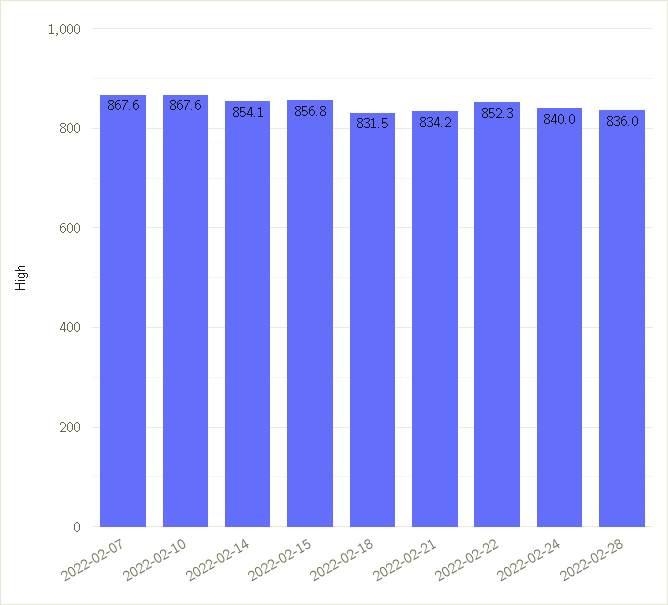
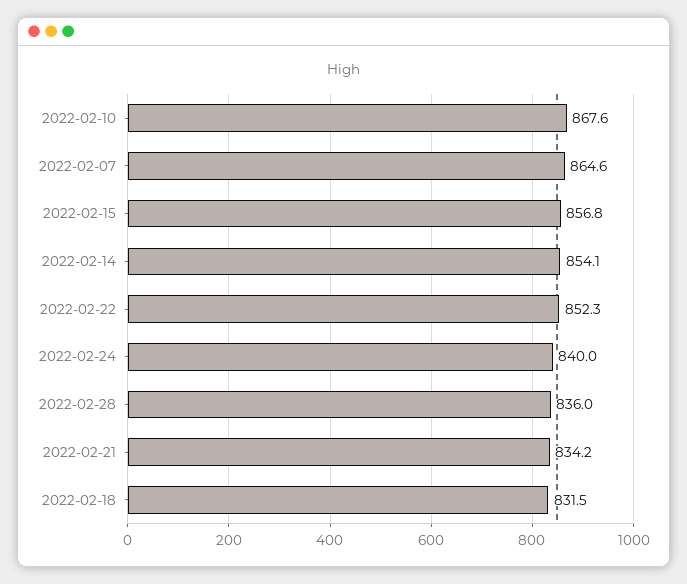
2022-02-07: 867.6 -> 864.6

